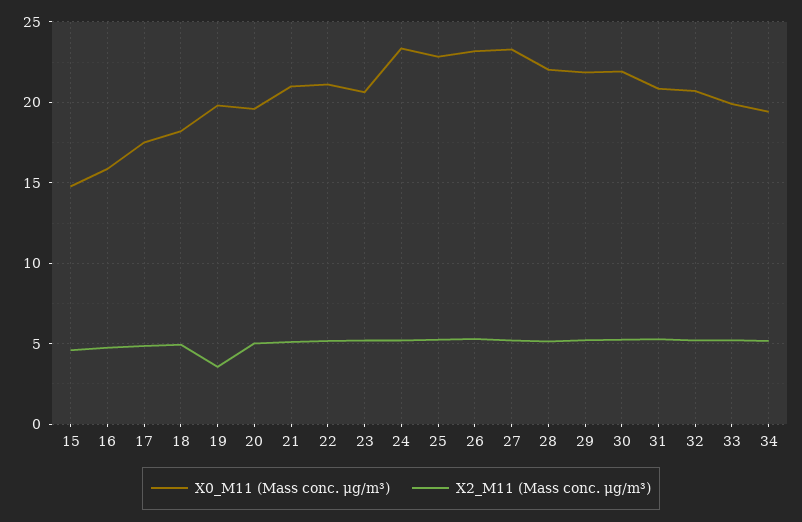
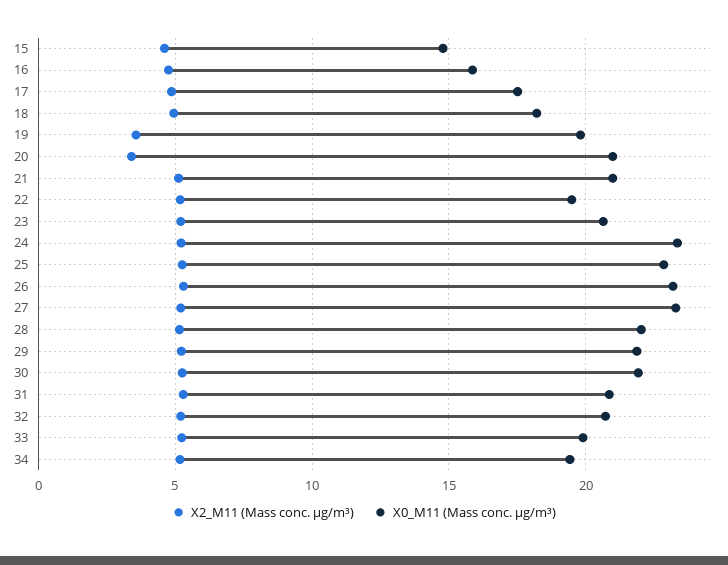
X0_M11 (Mass conc. μg/m³), 20: 19.5 -> 21
X2_M11 (Mass conc. μg/m³), 20: 5 -> 3.5
X0_M11 (Mass conc. μg/m³), 22: 21 -> 19.5

